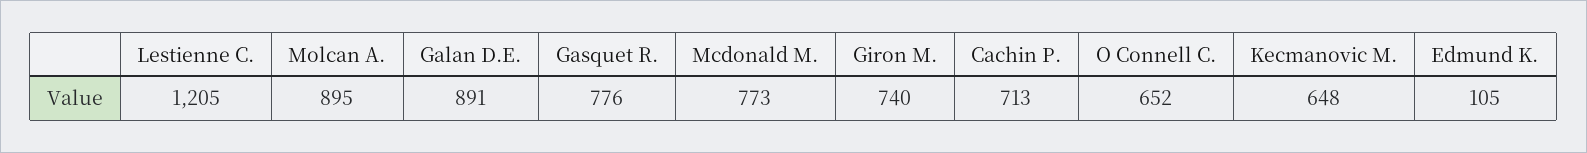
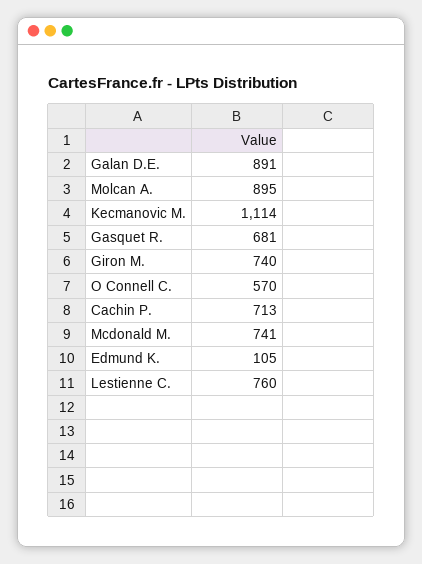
Lestienne C.: 1205 -> 760
Gasquet R.: 776 -> 681
Mcdonald M.: 773 -> 741
O Connell C.: 652 -> 570
Kecmanovic M.: 648 -> 1114

